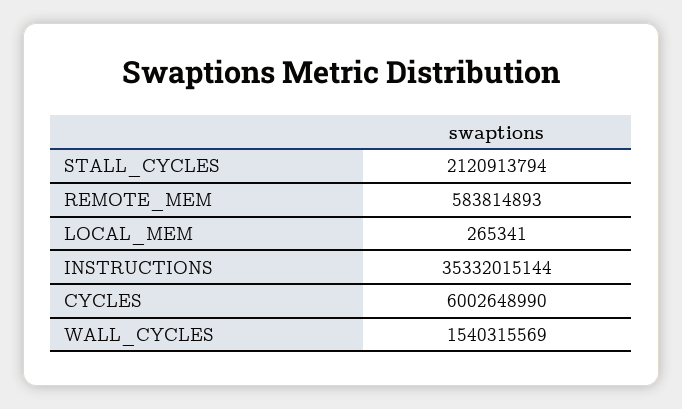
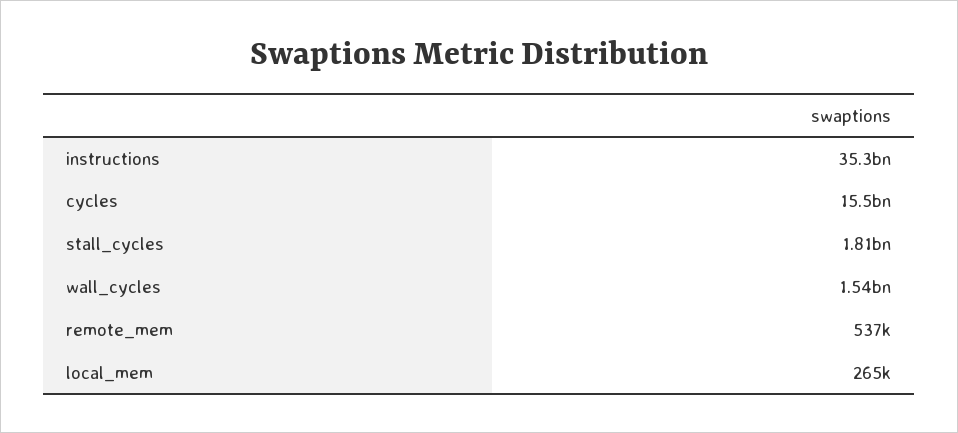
STALL_CYCLES: 2120913794 -> 1810000000
REMOTE_MEM: 583814893 -> 537000
CYCLES: 6002648990 -> 15500000000

